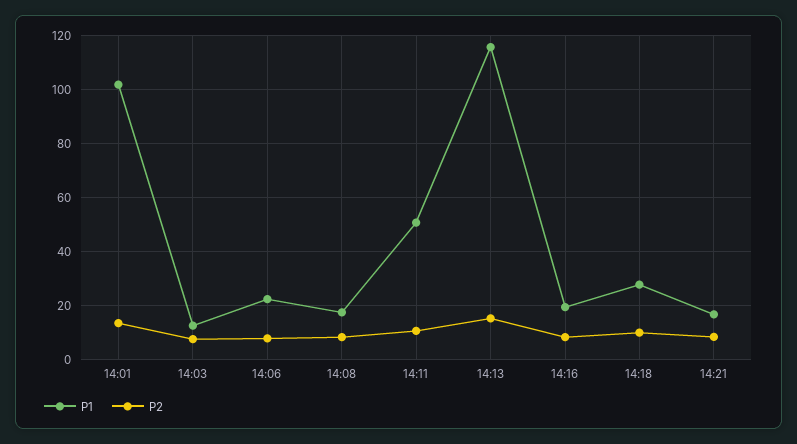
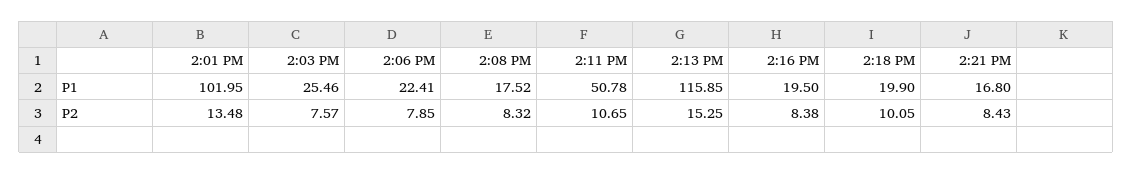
P1, 14:03: 12.5 -> 25.46
P1, 14:18: 27.5 -> 19.9

